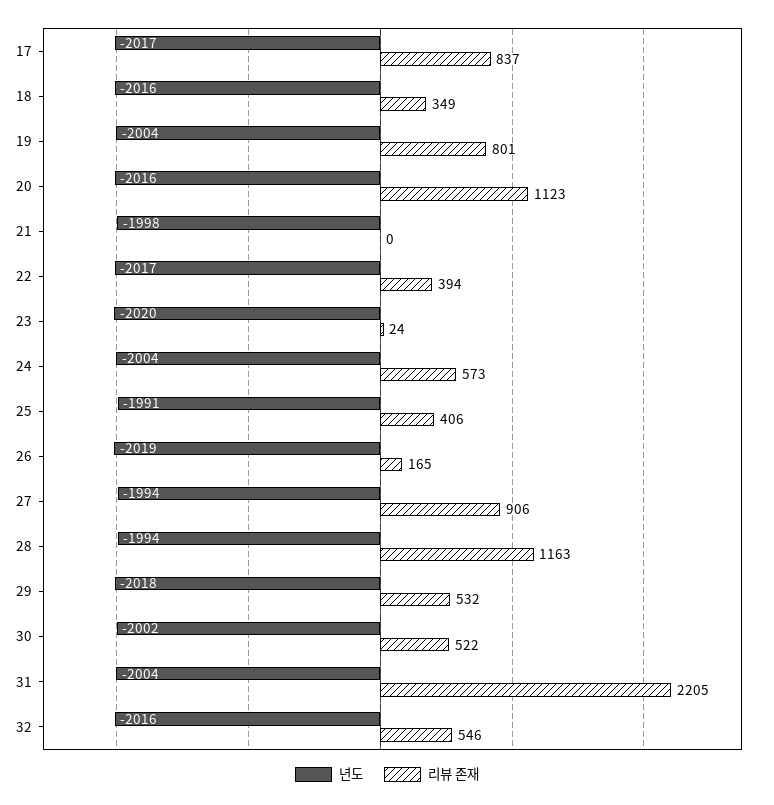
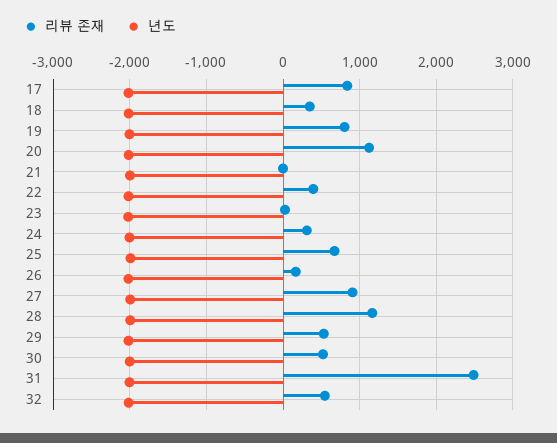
리뷰 존재, 24: 573 -> 300
리뷰 존재, 25: 406 -> 700
리뷰 존재, 31: 2205 -> 2500

